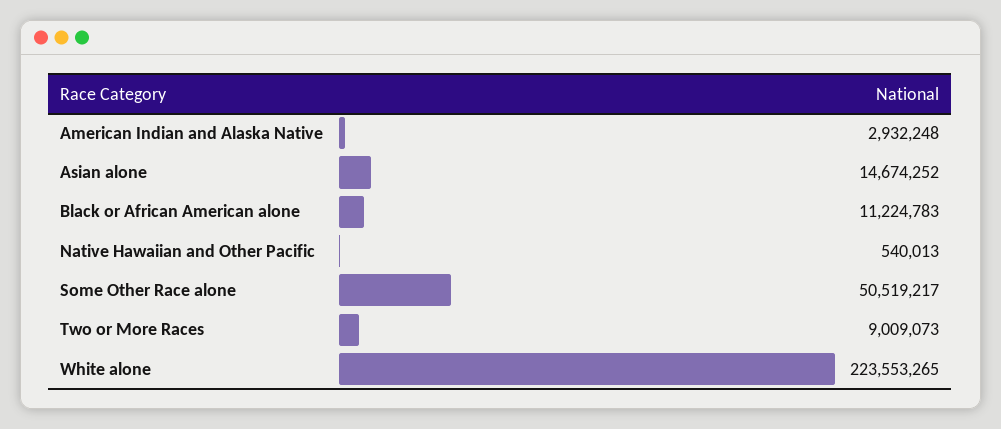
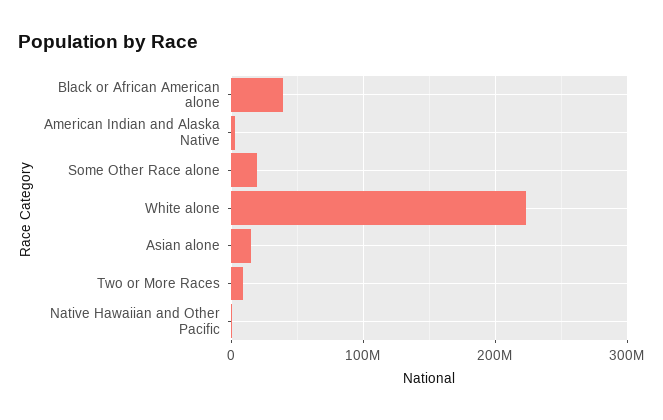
Black or African American alone: 11224783 -> 40000000
Some Other Race alone: 50519217 -> 20000000

